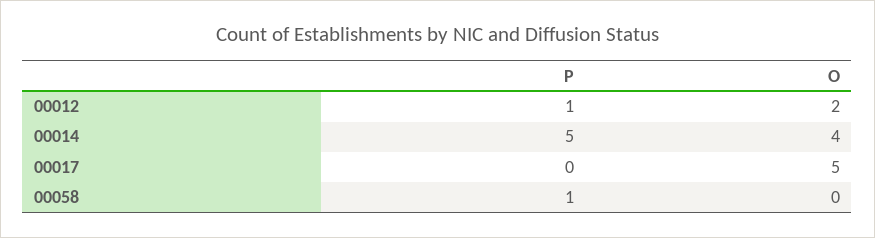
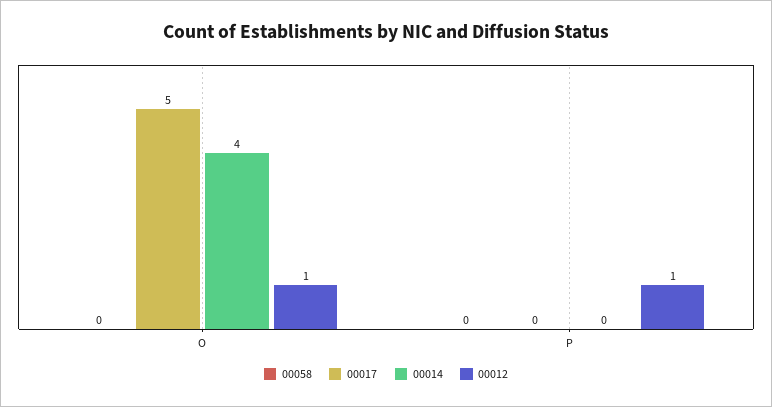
00012, O: 2 -> 1
00014, P: 5 -> 0
00058, P: 1 -> 0

